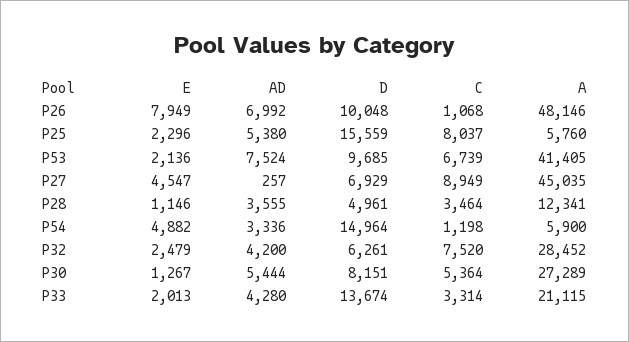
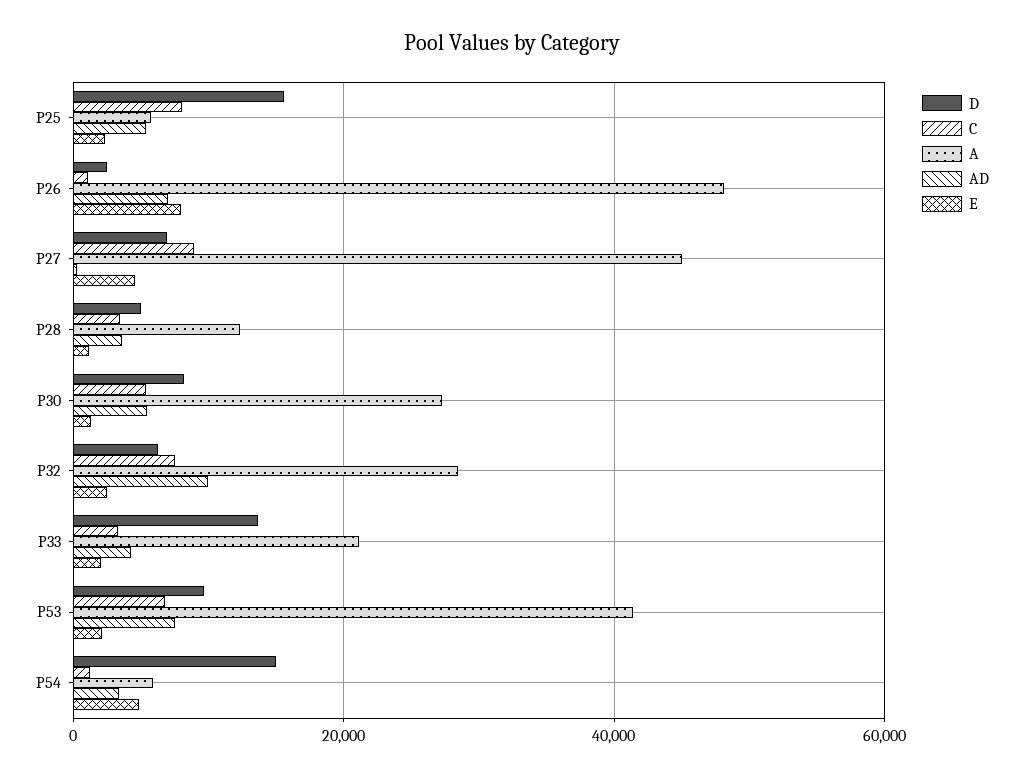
D, P26: 10048 -> 2000
AD, P32: 4200 -> 10000

